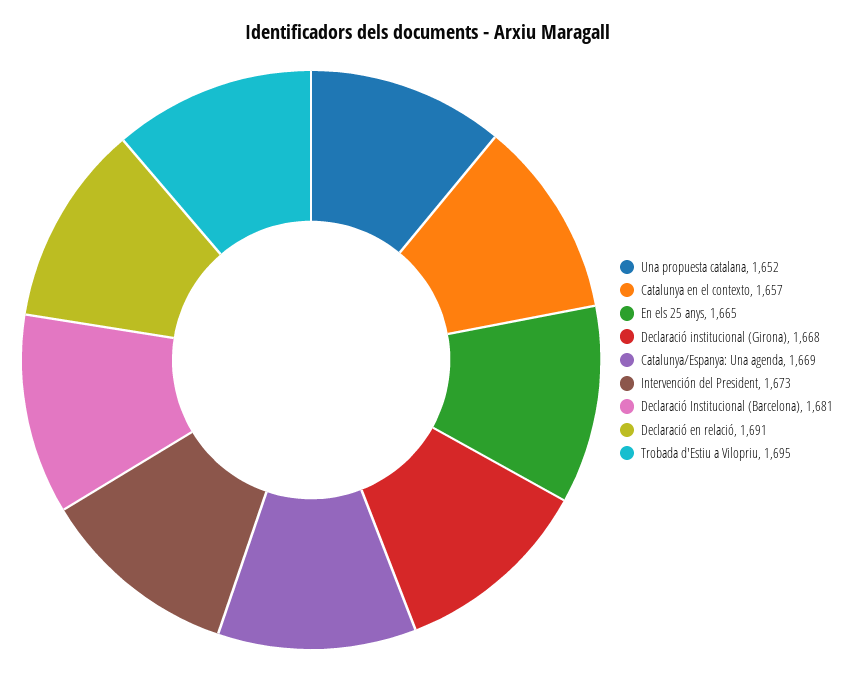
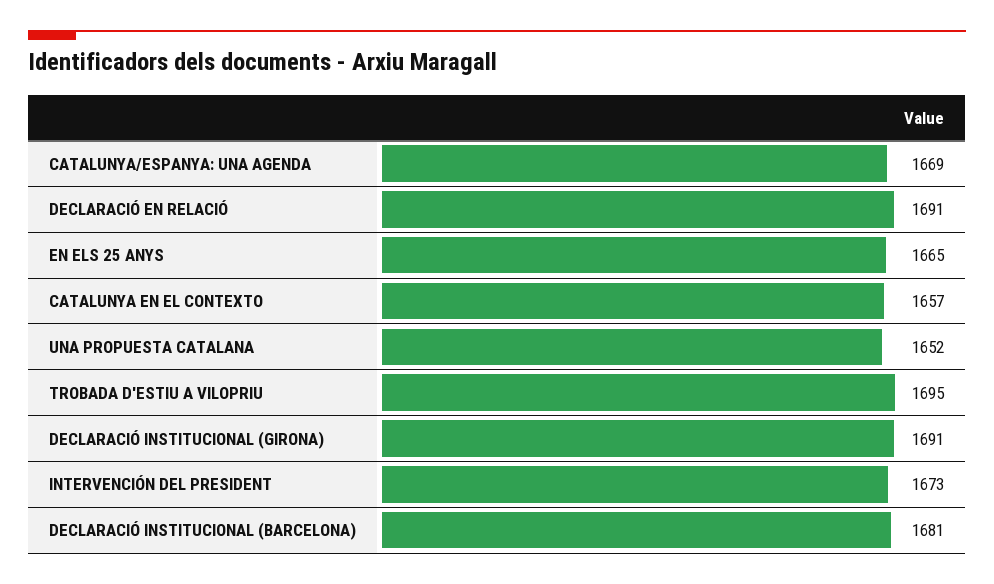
Declaració institucional (Girona): 1668 -> 1691

